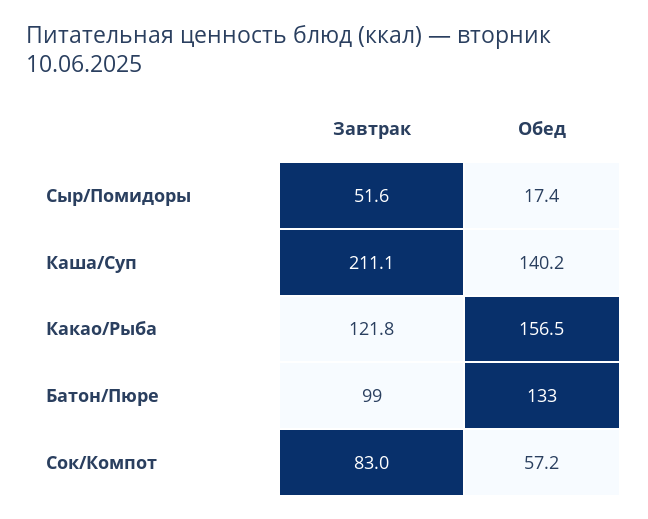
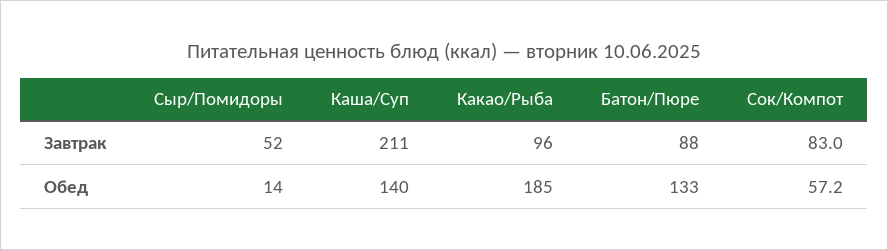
Обед, Сыр/Помидоры: 17.4 -> 14
Завтрак, Какао/Рыба: 121.8 -> 96
Обед, Какао/Рыба: 156.5 -> 185
Завтрак, Батон/Пюре: 99 -> 88

